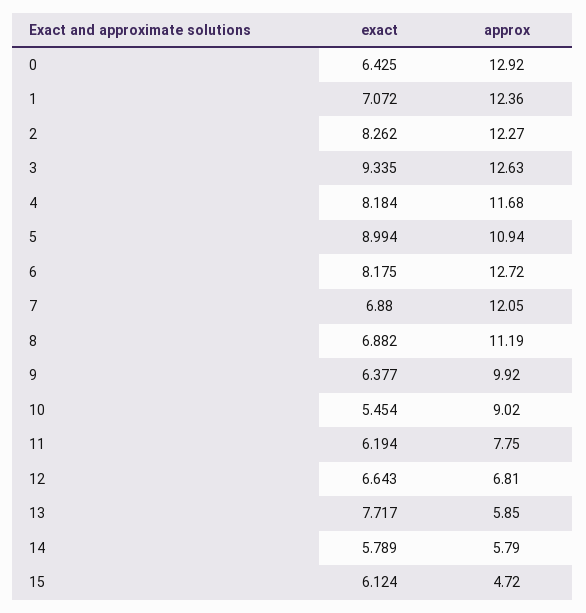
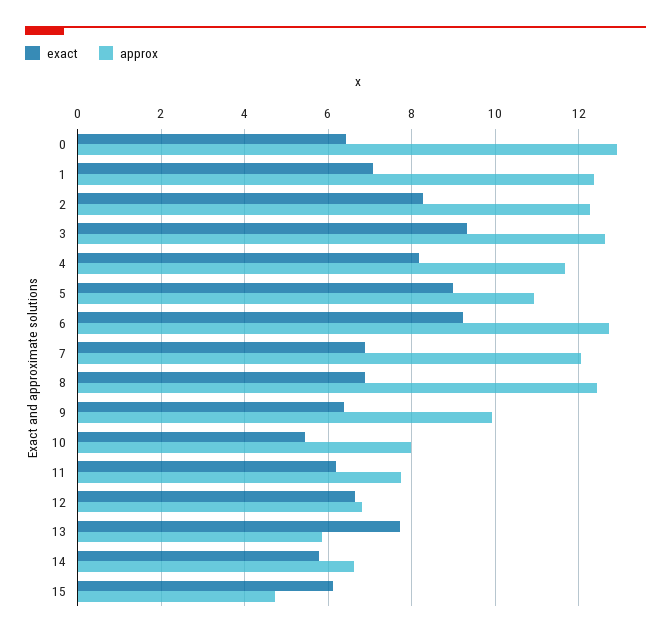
exact, 6: 8.175 -> 9.2
approx, 8: 11.19 -> 12.4
approx, 10: 9.02 -> 8
approx, 14: 5.79 -> 6.6

